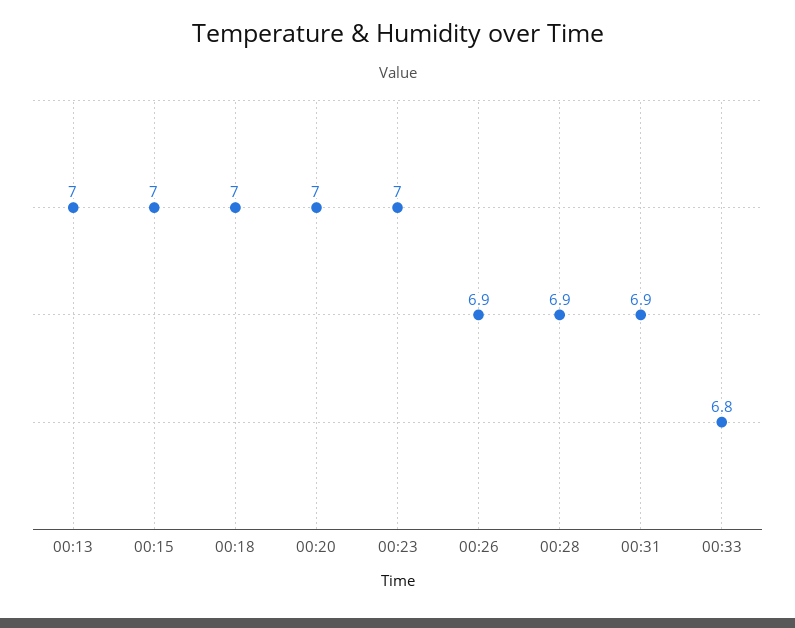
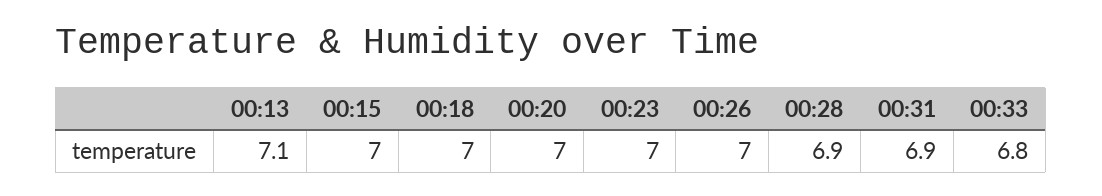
00:13: 7 -> 7.1
00:26: 6.9 -> 7

